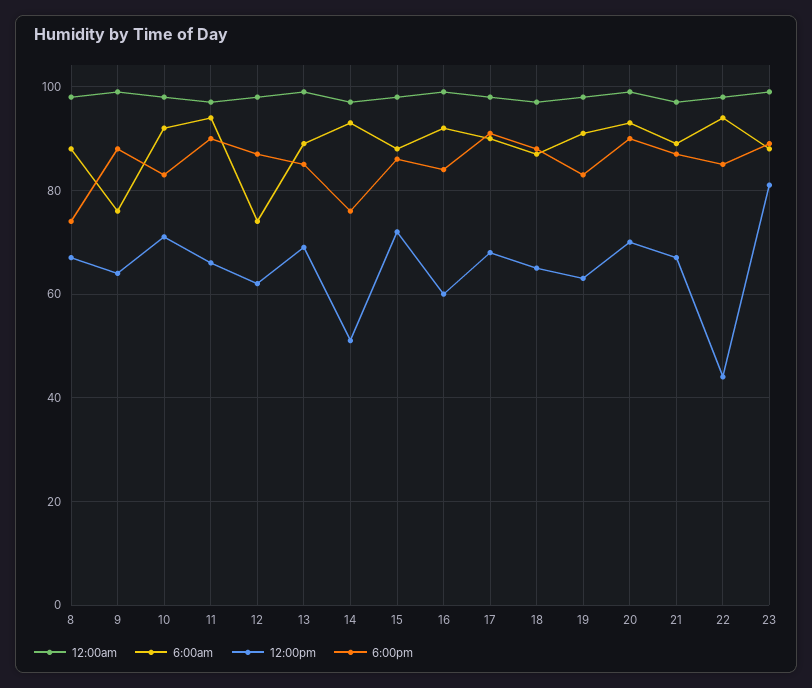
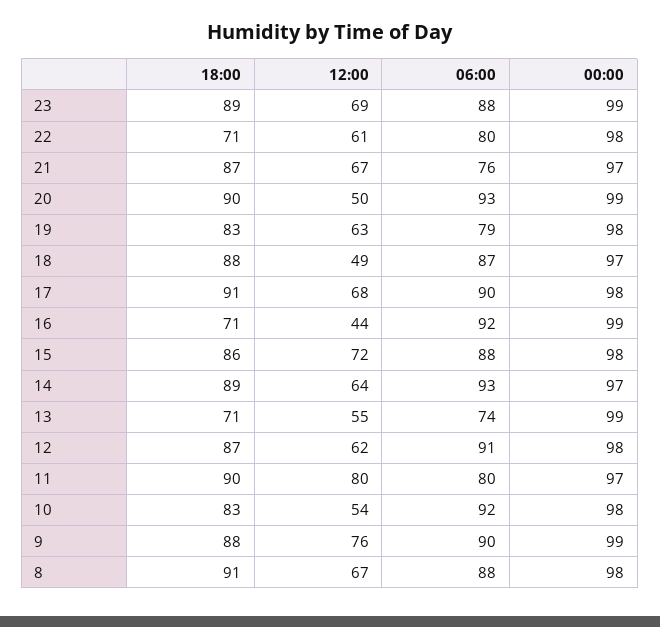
6:00pm, 8: 75 -> 91
6:00am, 9: 75 -> 90
12:00pm, 9: 65 -> 76
12:00pm, 10: 70 -> 54
6:00am, 11: 95 -> 80
12:00pm, 11: 65 -> 80
6:00am, 12: 75 -> 91
6:00am, 13: 90 -> 74
12:00pm, 13: 70 -> 55
6:00pm, 13: 85 -> 71
12:00pm, 14: 50 -> 64
6:00pm, 14: 75 -> 89
12:00pm, 16: 60 -> 44
6:00pm, 16: 85 -> 71
12:00pm, 18: 65 -> 49
6:00am, 19: 90 -> 79
12:00pm, 20: 70 -> 50
6:00am, 21: 90 -> 76
6:00am, 22: 95 -> 80
12:00pm, 22: 45 -> 61
6:00pm, 22: 85 -> 71
12:00pm, 23: 80 -> 69

